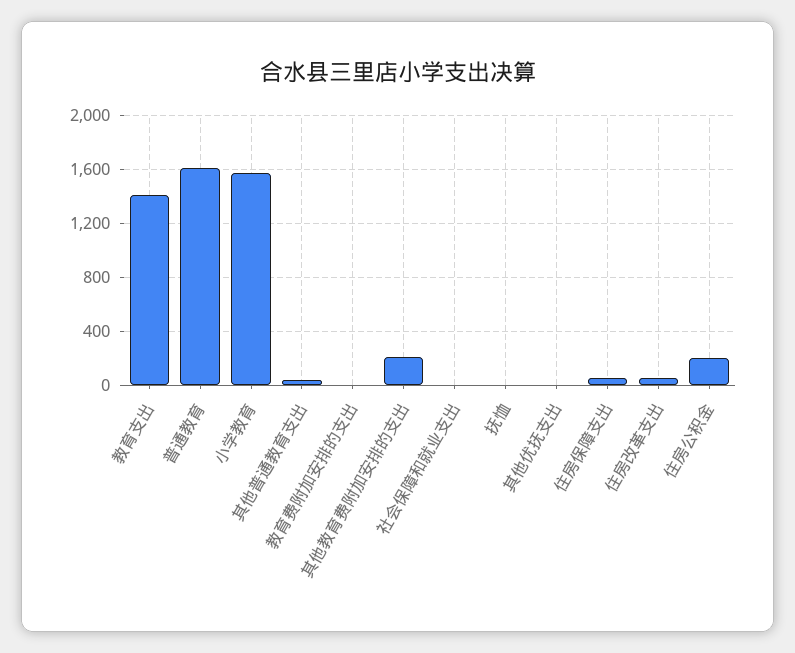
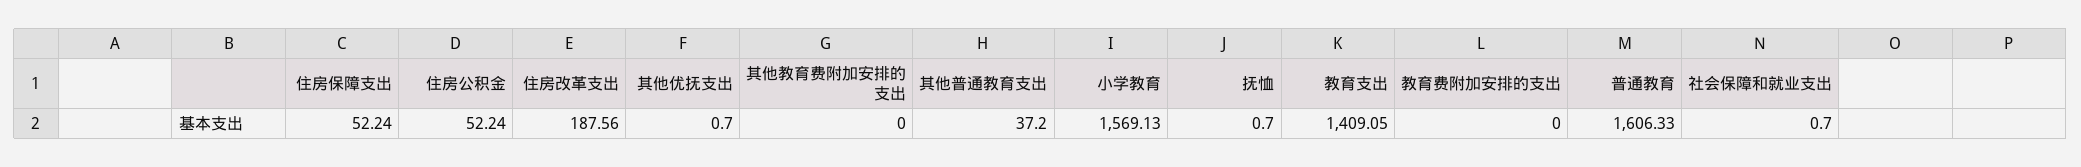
其他教育费附加安排的支出: 200 -> 0
住房改革支出: 50 -> 187.56
住房公积金: 200 -> 52.24

